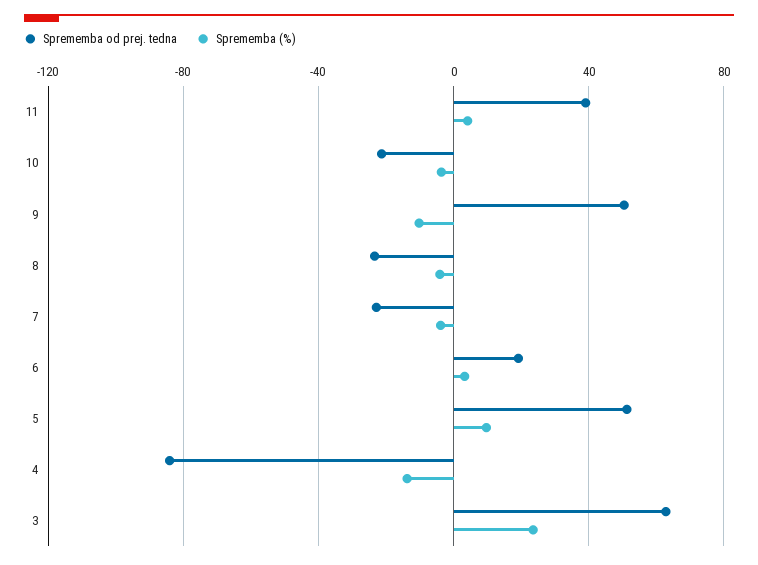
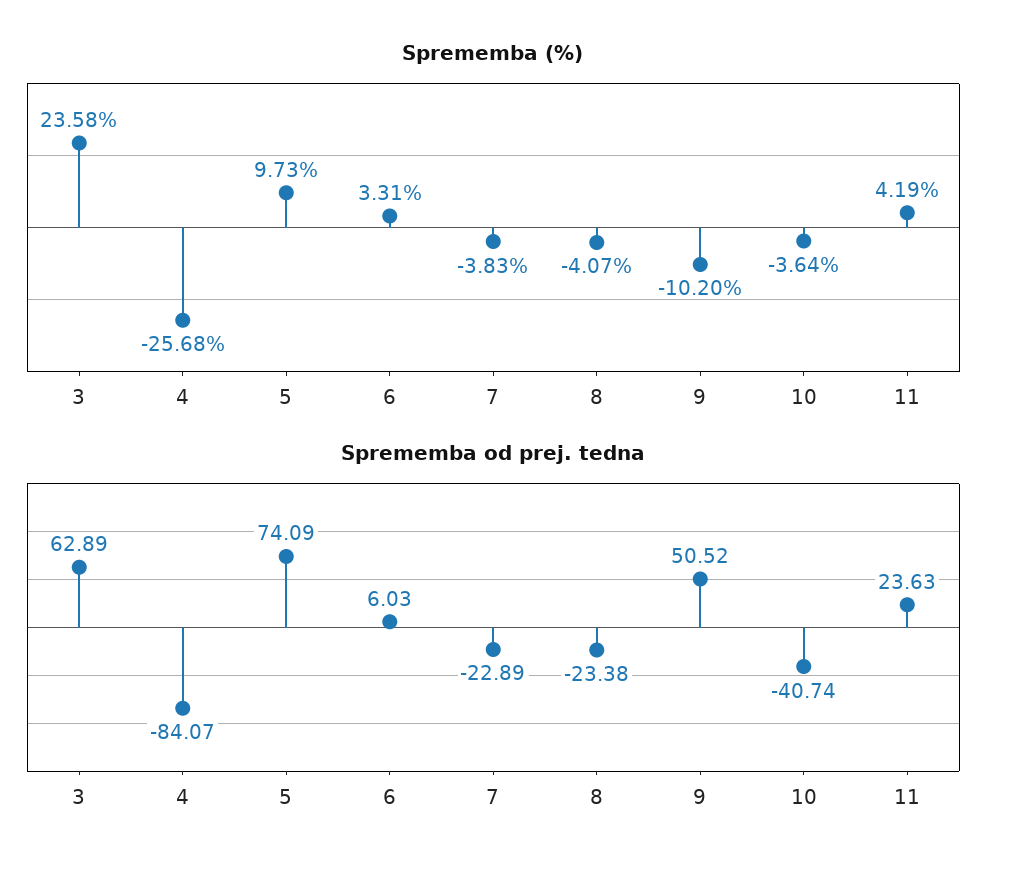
Sprememba od prej. tedna, 11: 40 -> 23.63
Sprememba od prej. tedna, 10: -20 -> -40.74
Sprememba od prej. tedna, 6: 20 -> 6.03
Sprememba od prej. tedna, 5: 50 -> 74.09
Sprememba (%), 4: -15 -> -25.68

